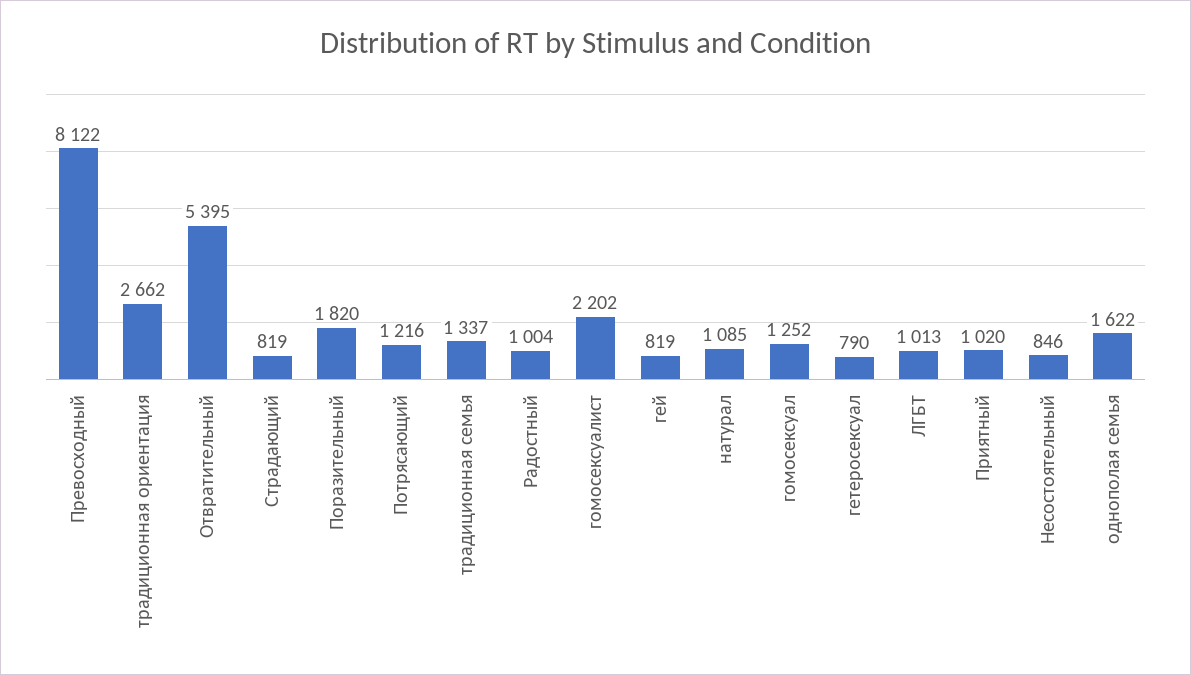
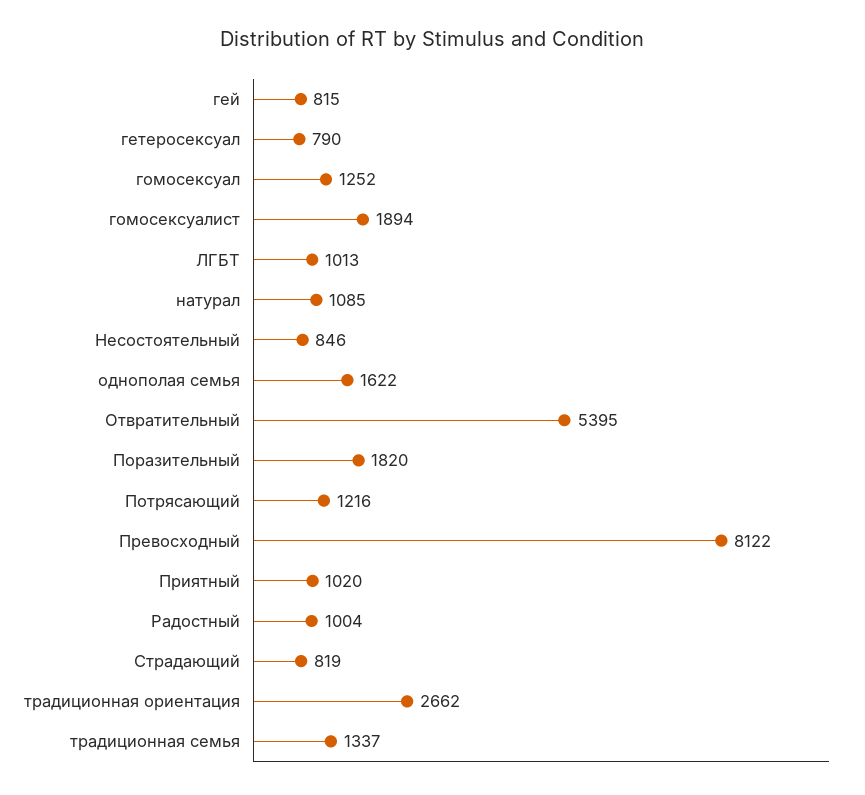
гомосексуалист: 2202 -> 1894
гей: 819 -> 815

